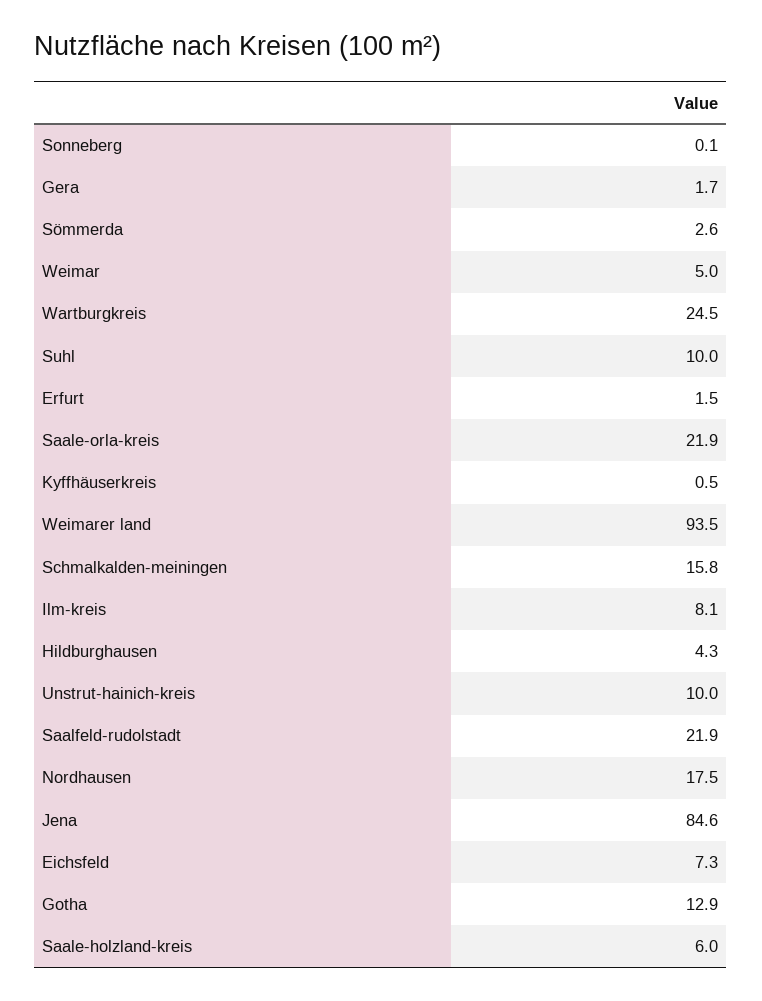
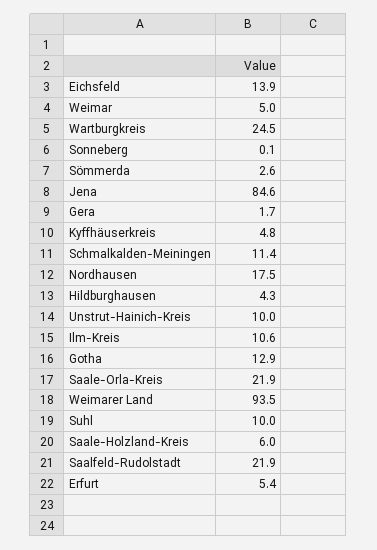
Erfurt: 1.5 -> 5.4
Kyffhäuserkreis: 0.5 -> 4.8
Schmalkalden-meiningen: 15.8 -> 11.4
Ilm-kreis: 8.1 -> 10.6
Eichsfeld: 7.3 -> 13.9

